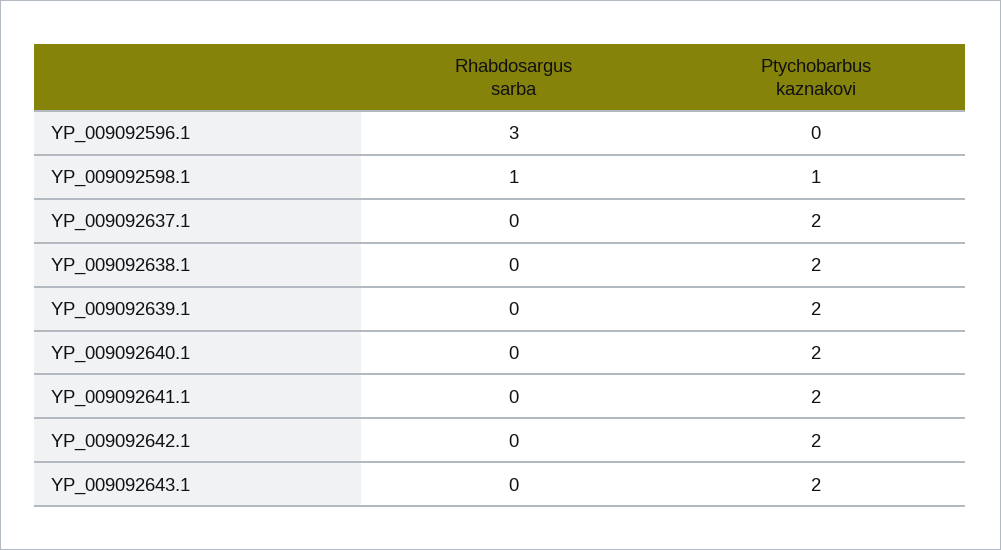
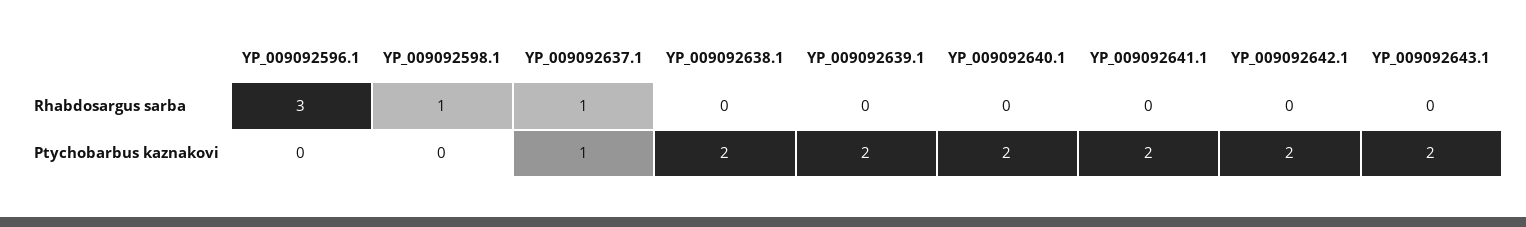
Ptychobarbus kaznakovi, YP_009092598.1: 1 -> 0
Rhabdosargus sarba, YP_009092637.1: 0 -> 1
Ptychobarbus kaznakovi, YP_009092637.1: 2 -> 1

